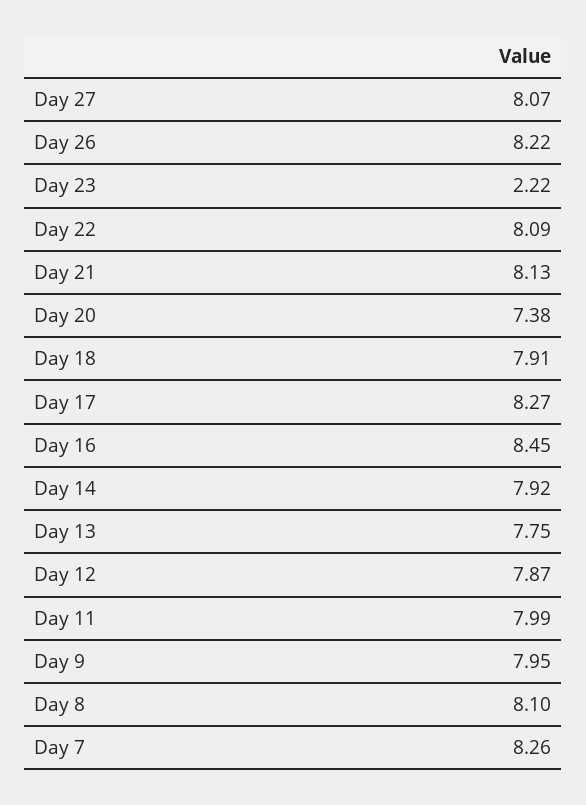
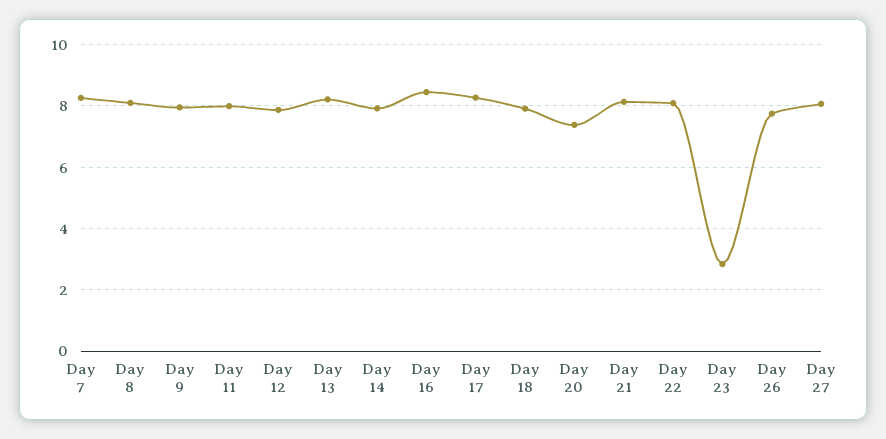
Day 26: 8.22 -> 7.8
Day 23: 2.22 -> 2.8
Day 13: 7.75 -> 8.2

